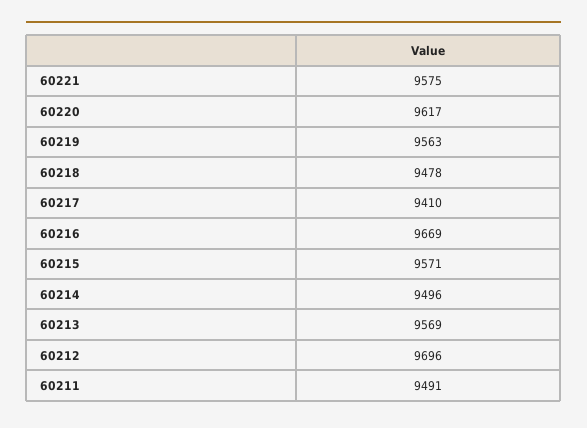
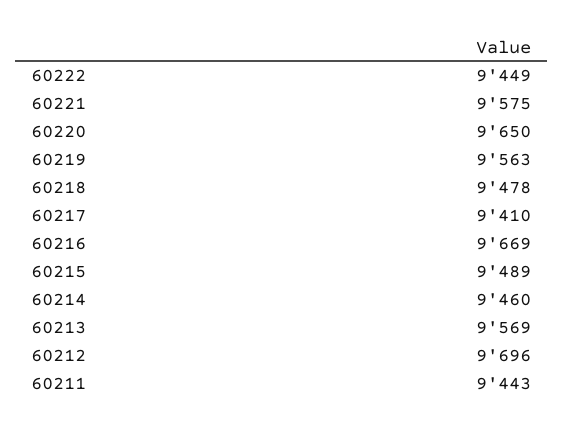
60220: 9617 -> 9650
60215: 9571 -> 9489
60214: 9496 -> 9460
60211: 9491 -> 9443
60222: none -> 9449

